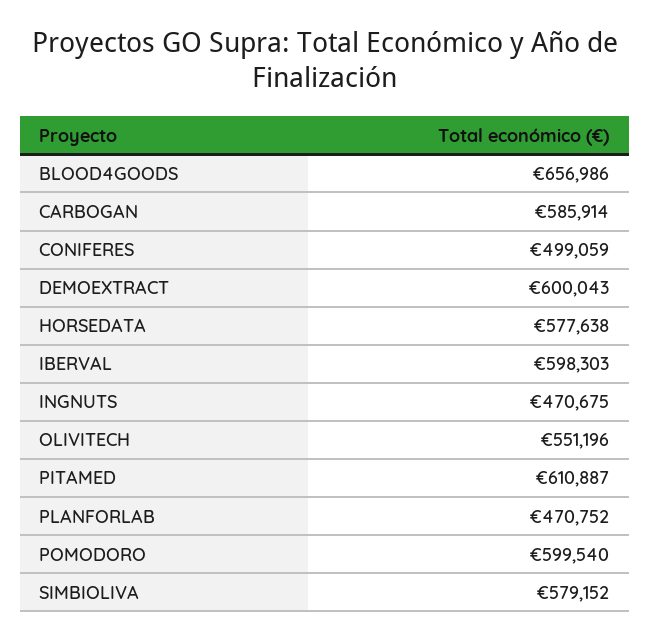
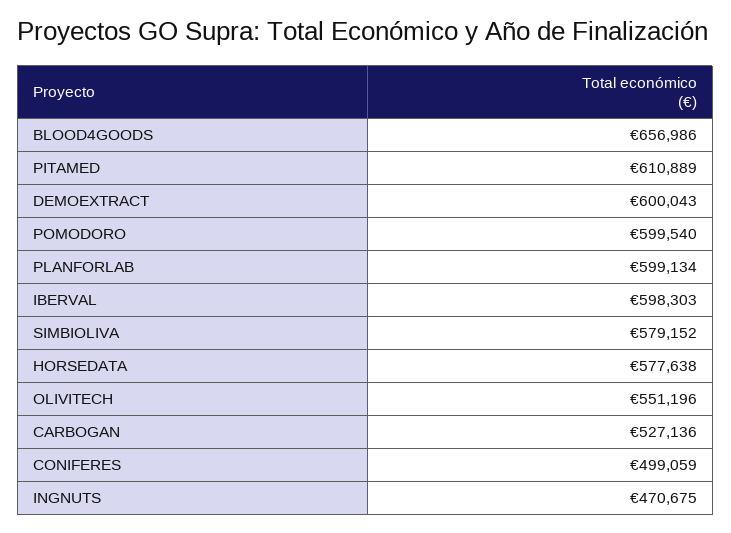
CARBOGAN: 585914 -> 527136
PITAMED: 610887 -> 610889
PLANFORLAB: 470752 -> 599134

